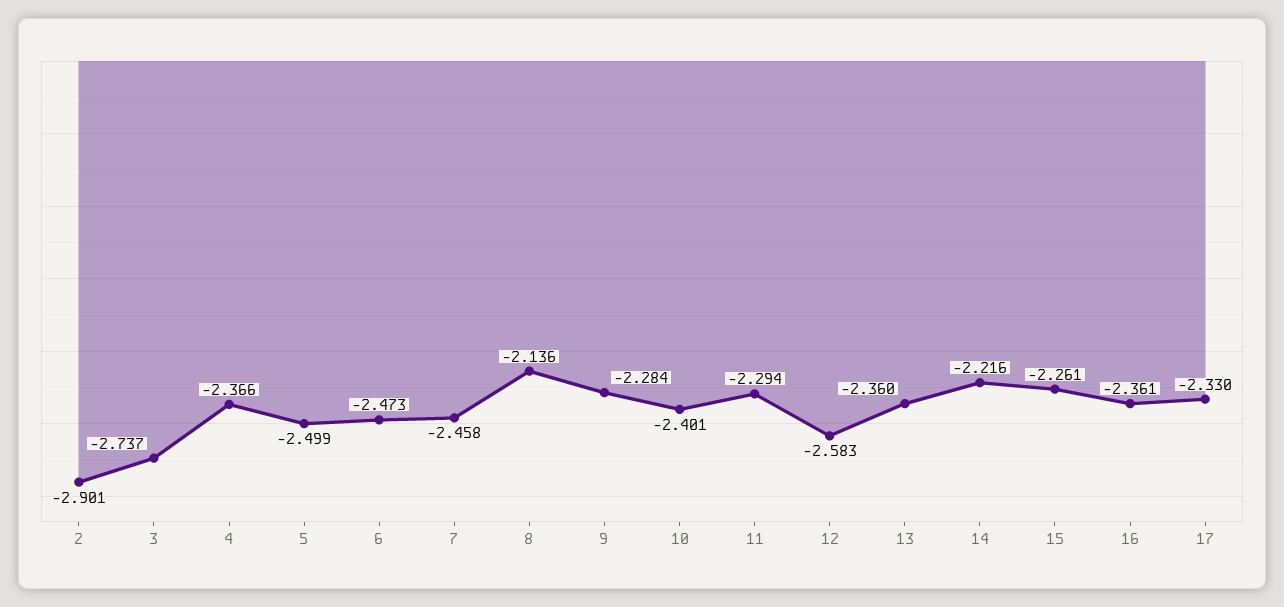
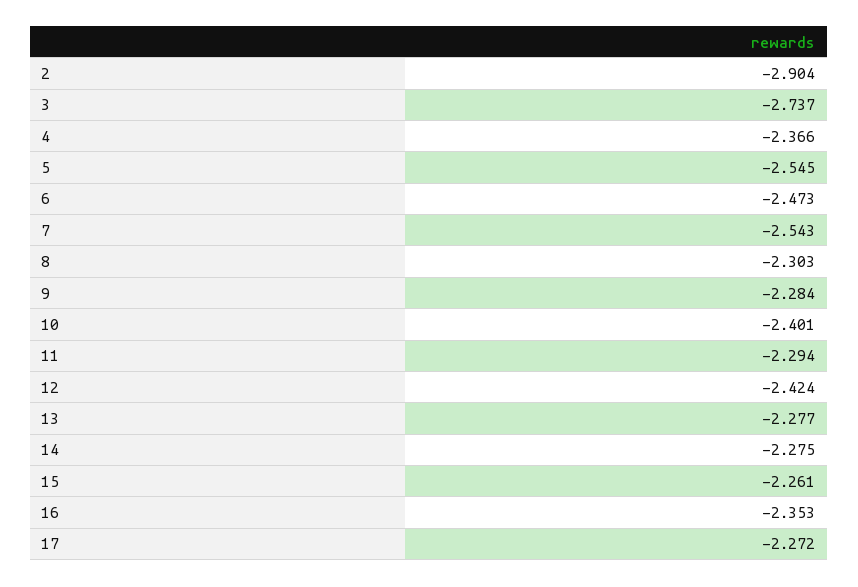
2: -2.901 -> -2.904
5: -2.499 -> -2.545
7: -2.458 -> -2.543
8: -2.136 -> -2.303
12: -2.583 -> -2.424
13: -2.36 -> -2.277
14: -2.216 -> -2.275
16: -2.361 -> -2.353
17: -2.33 -> -2.272

